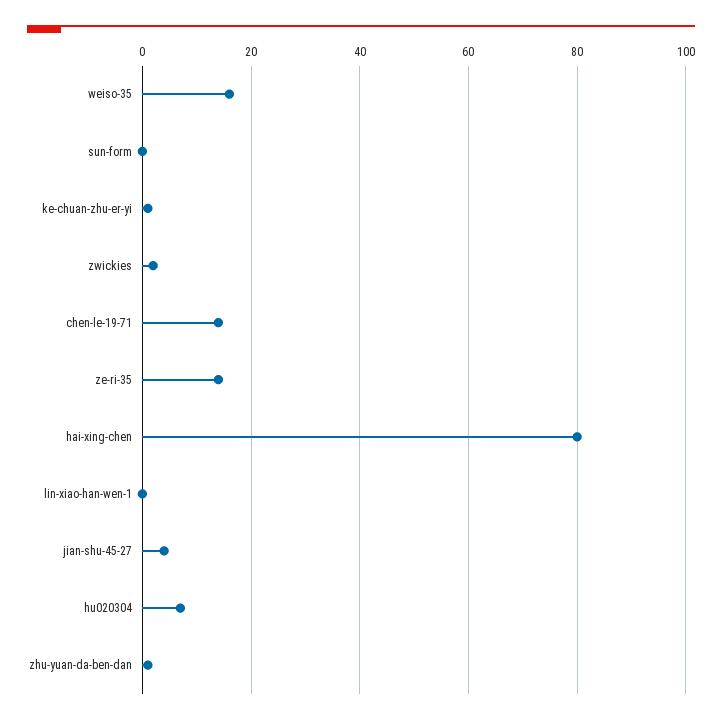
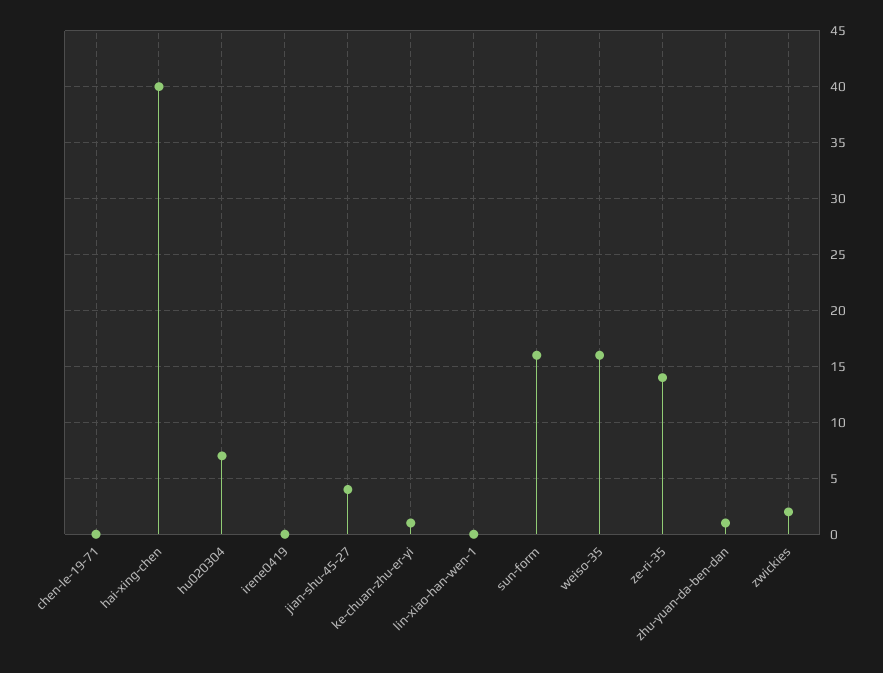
sun-form: 0 -> 16
chen-le-19-71: 15 -> 0
hai-xing-chen: 80 -> 40
irene0419: none -> 0

